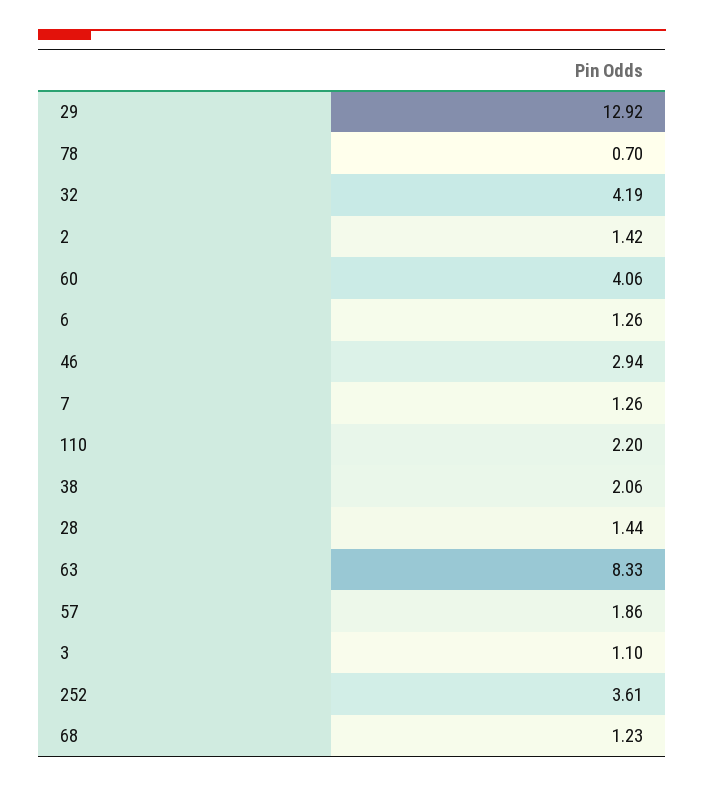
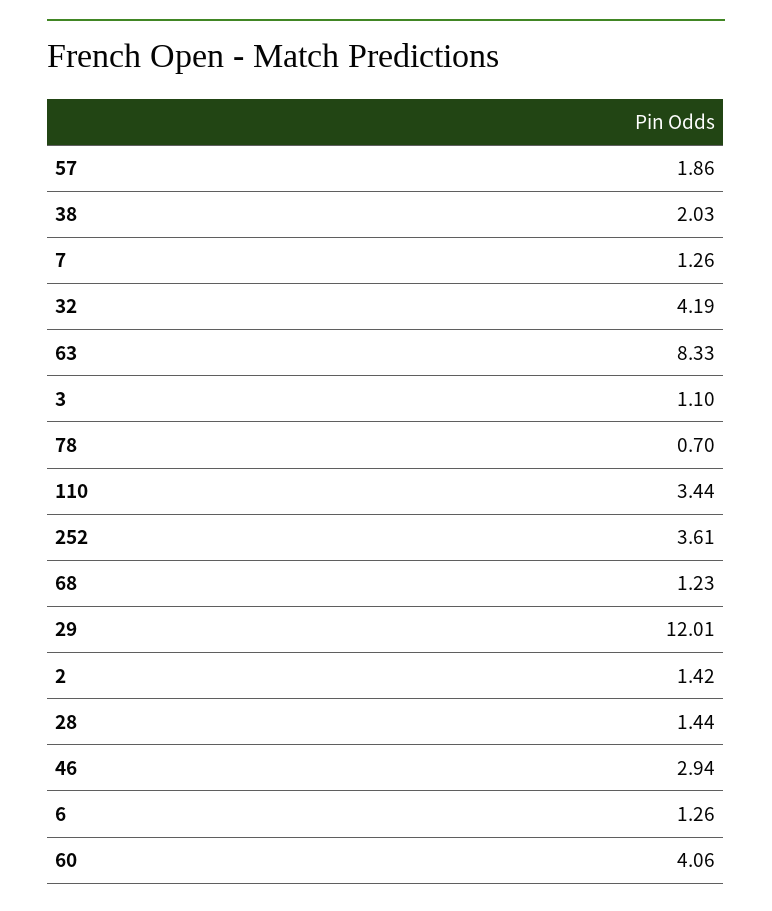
29: 12.92 -> 12.01
110: 2.2 -> 3.44
38: 2.06 -> 2.03

